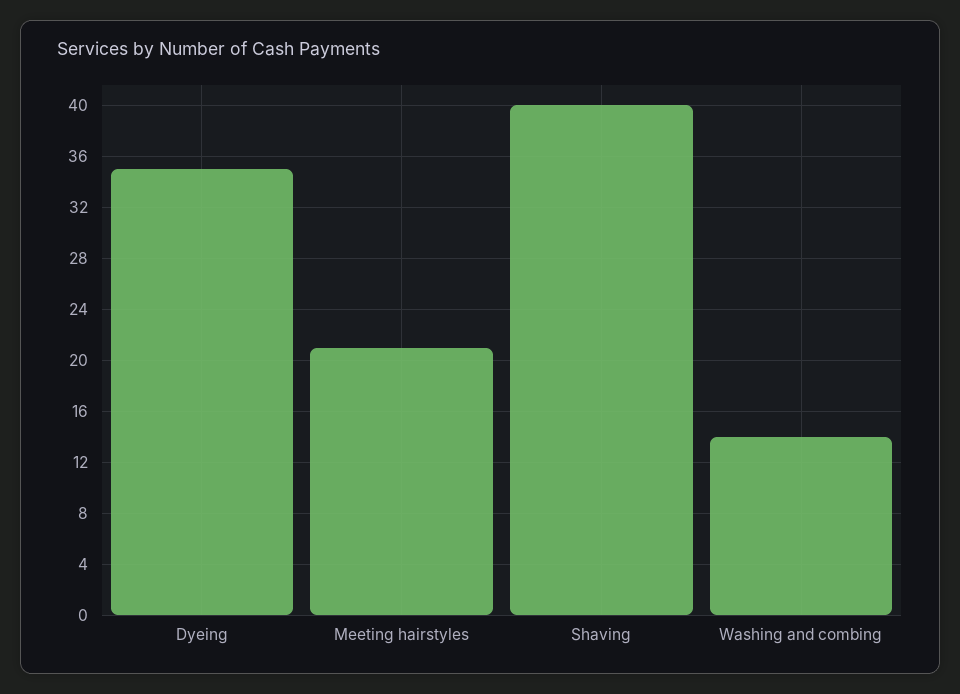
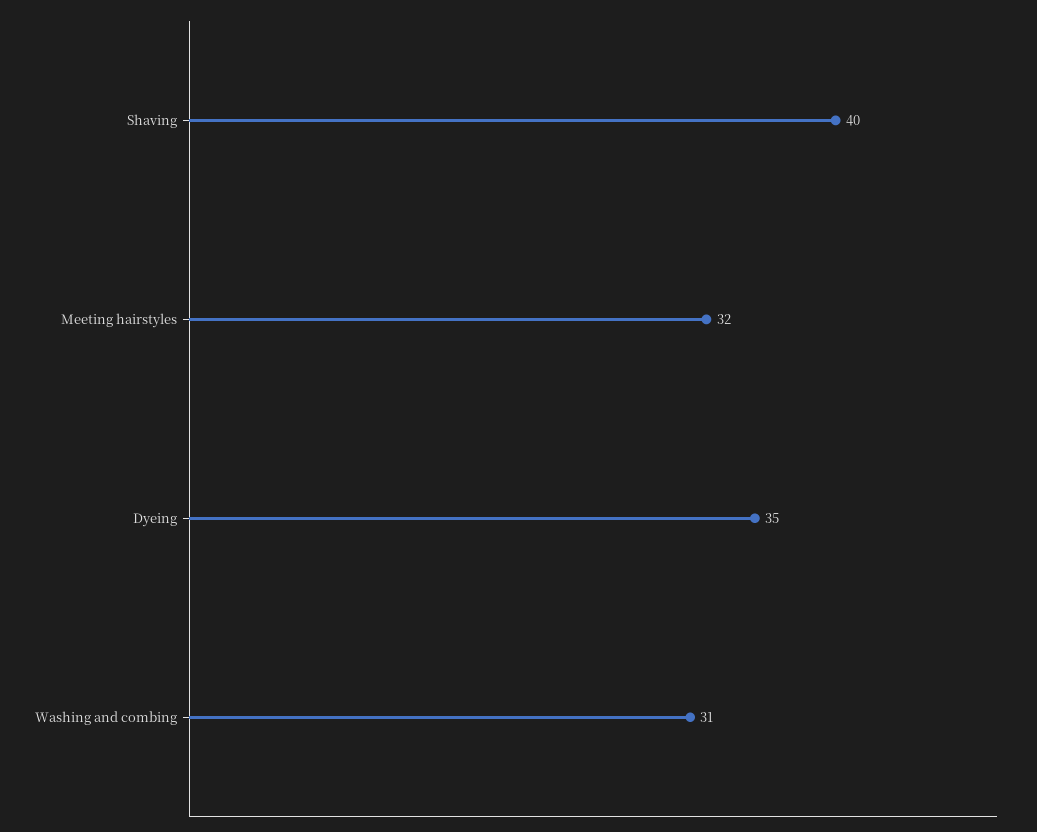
Meeting hairstyles: 21 -> 32
Washing and combing: 14 -> 31

